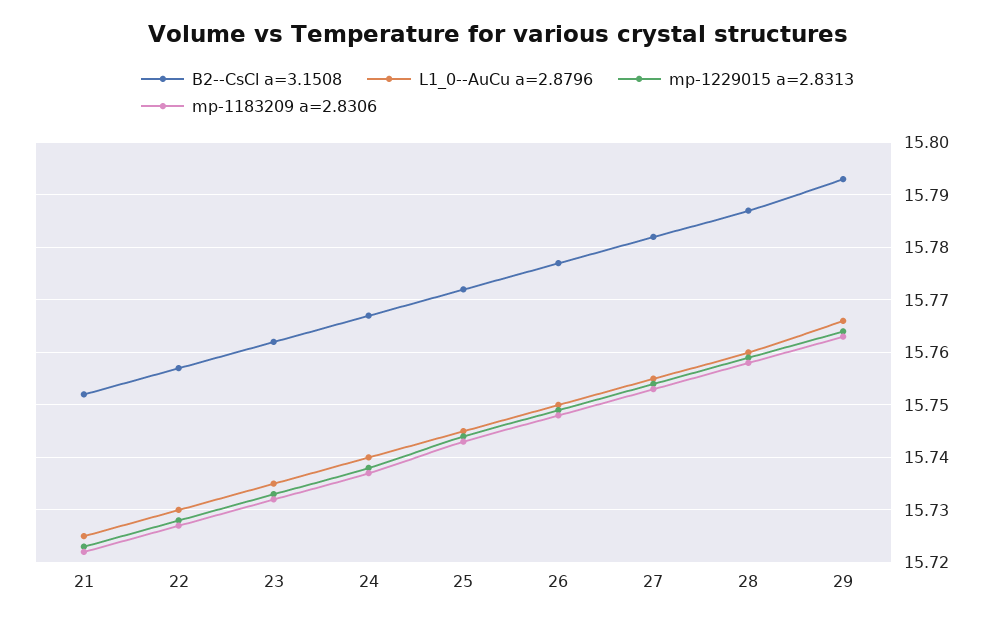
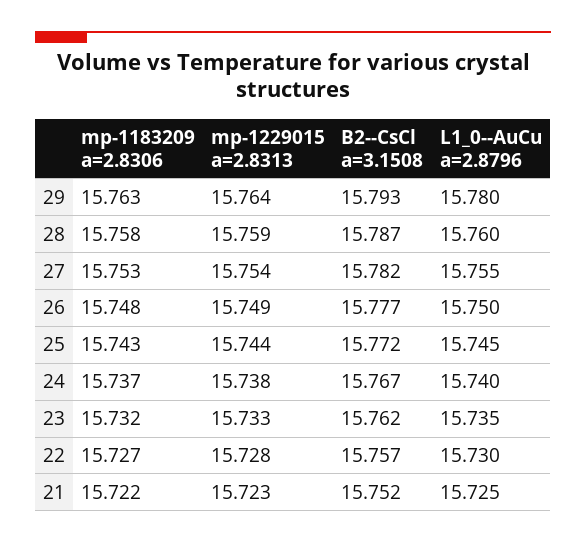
L1_0--AuCu a=2.8796, 29: 15.765 -> 15.78

